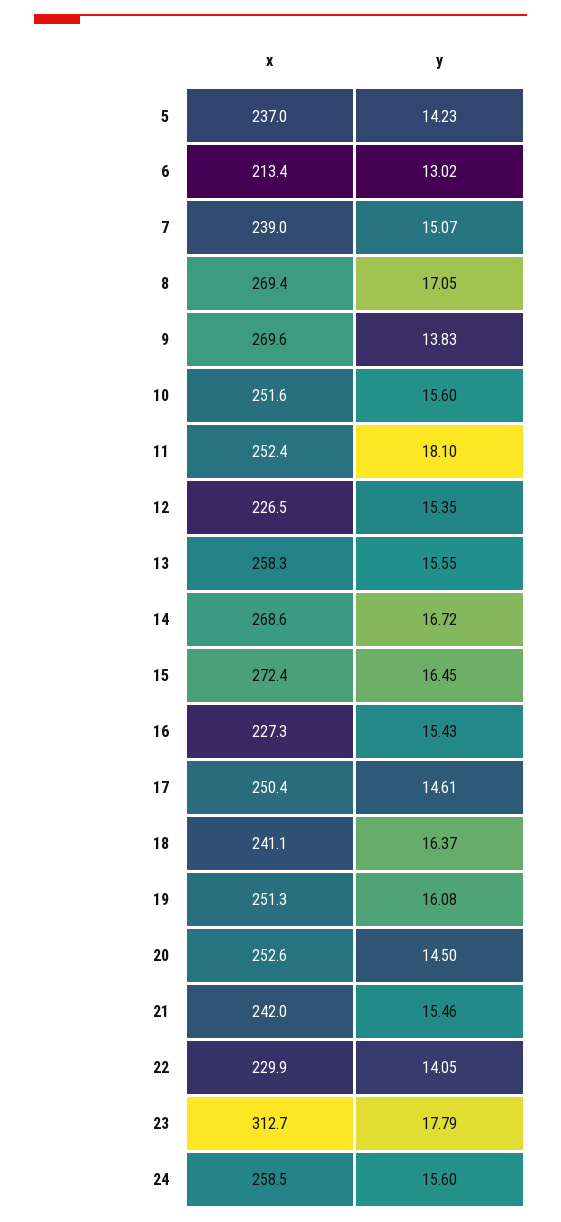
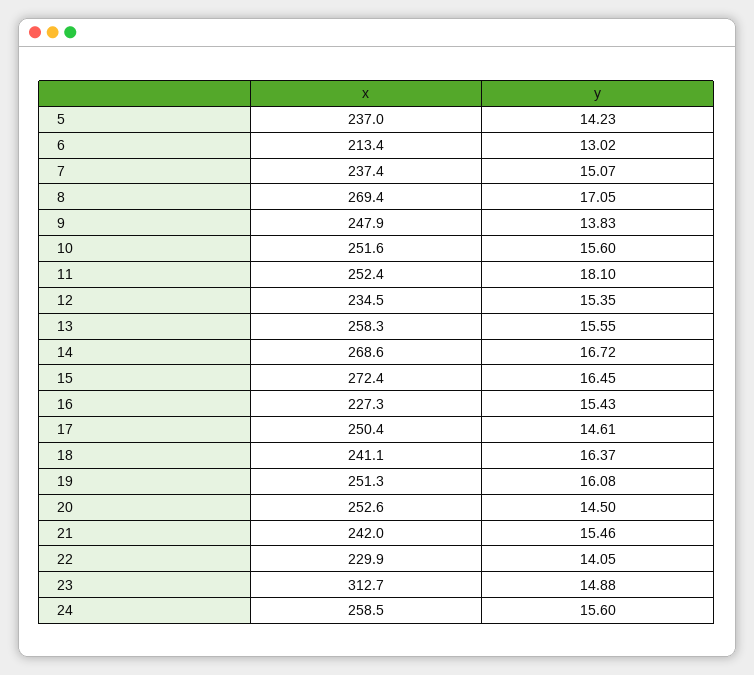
x, 7: 239 -> 237.4
x, 9: 269.6 -> 247.9
x, 12: 226.5 -> 234.5
y, 23: 17.79 -> 14.88

